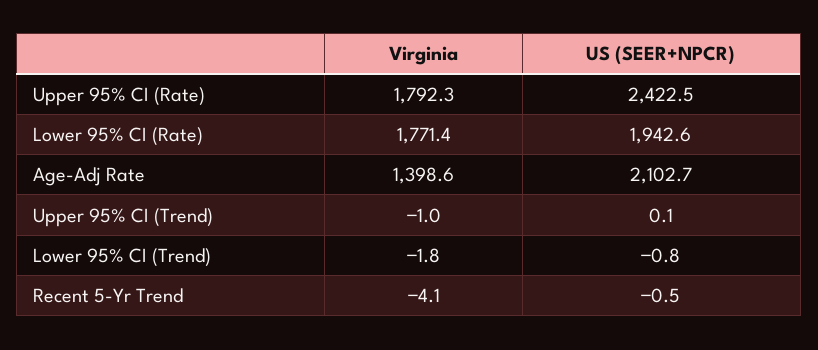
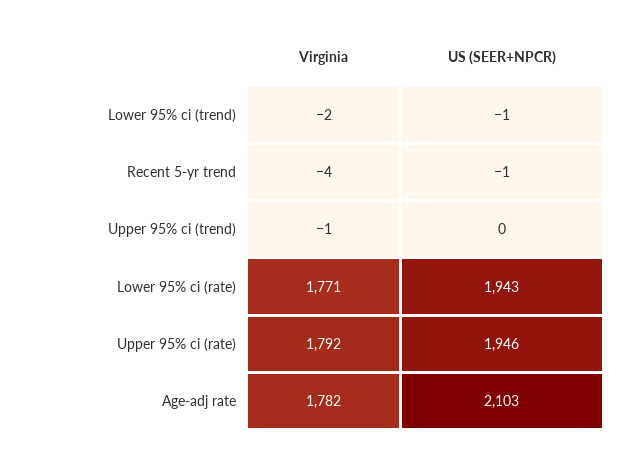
US (SEER+NPCR), Upper 95% CI (Rate): 2422.5 -> 1946
Virginia, Age-Adj Rate: 1398.6 -> 1782

